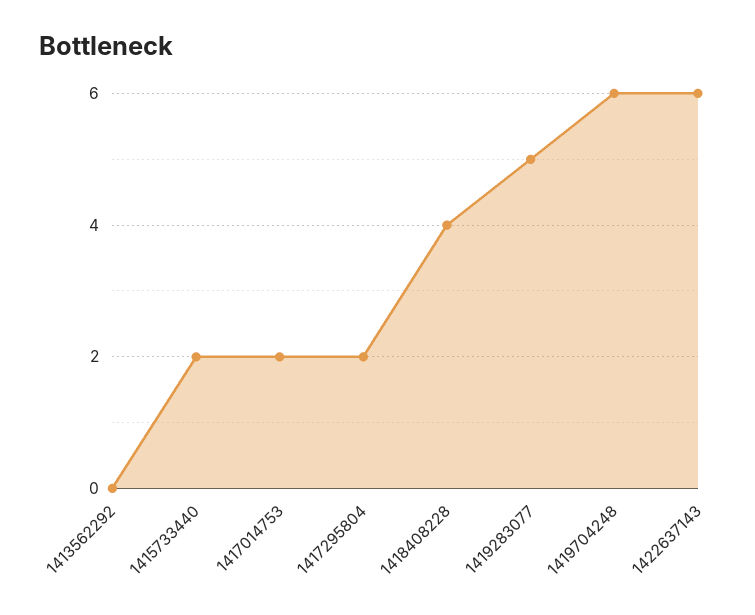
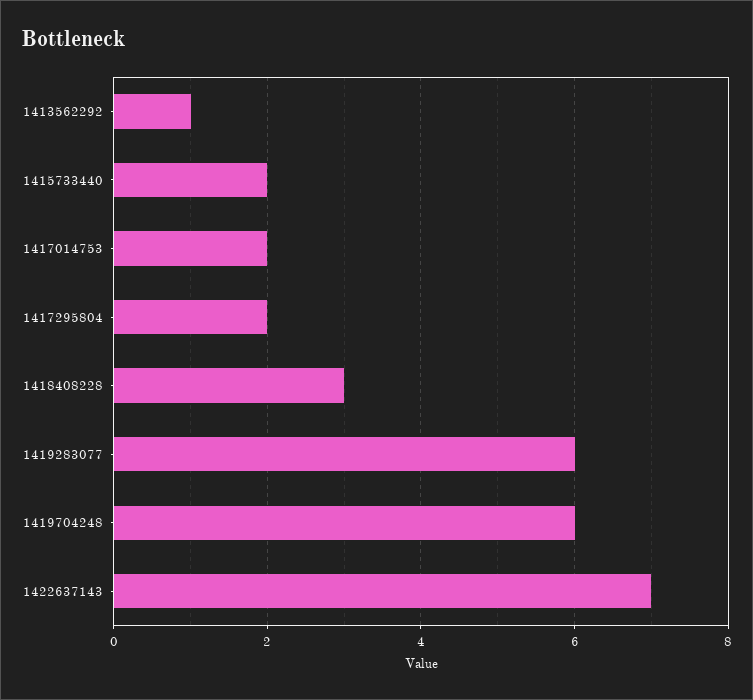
1413562292: 0 -> 1
1418408228: 4 -> 3
1419283077: 5 -> 6
1422637143: 6 -> 7

